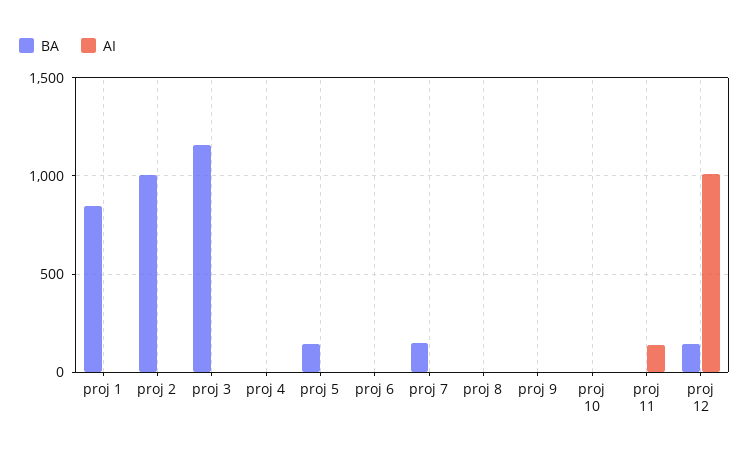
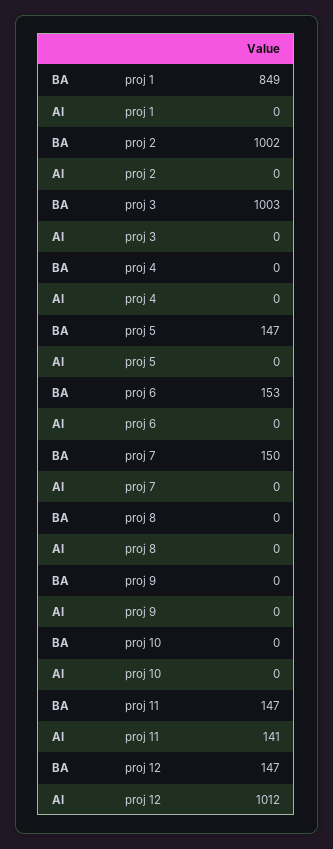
BA, proj 3: 1150 -> 1003
BA, proj 6: 0 -> 153
BA, proj 11: 0 -> 147

